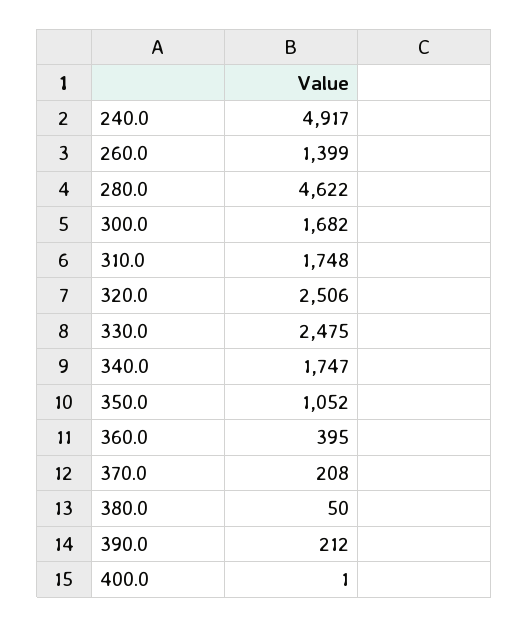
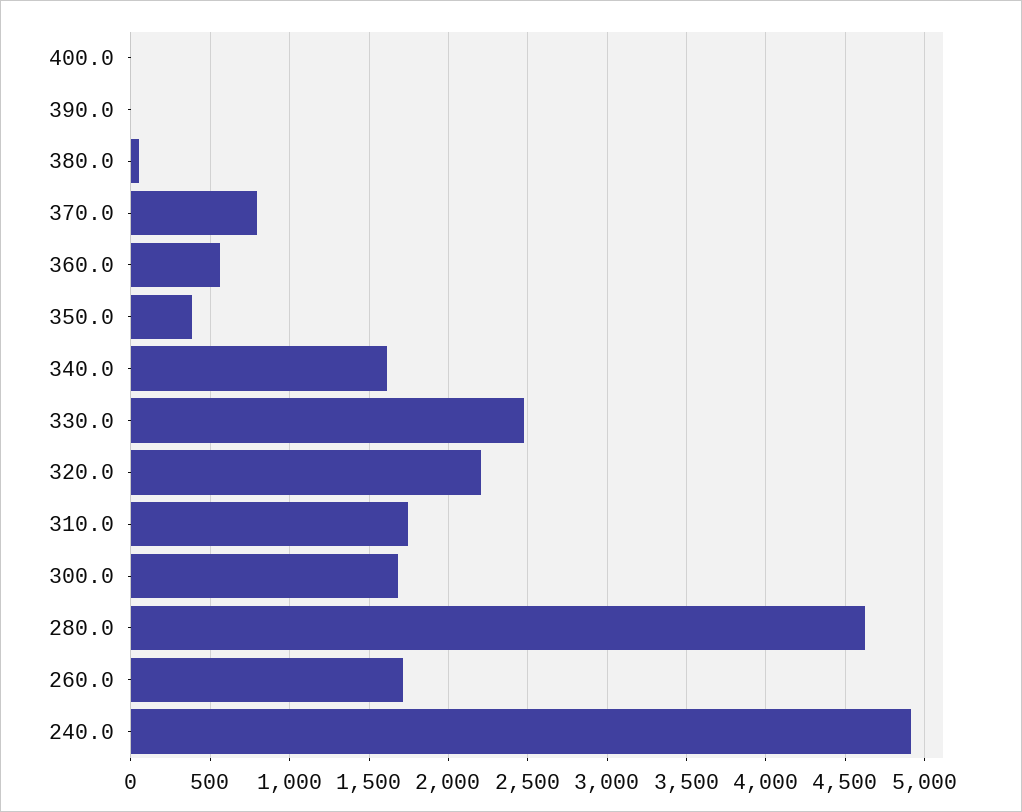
260.0: 1399 -> 1700
320.0: 2506 -> 2200
340.0: 1747 -> 1600
350.0: 1052 -> 400
360.0: 395 -> 550
370.0: 208 -> 800
390.0: 212 -> 0

